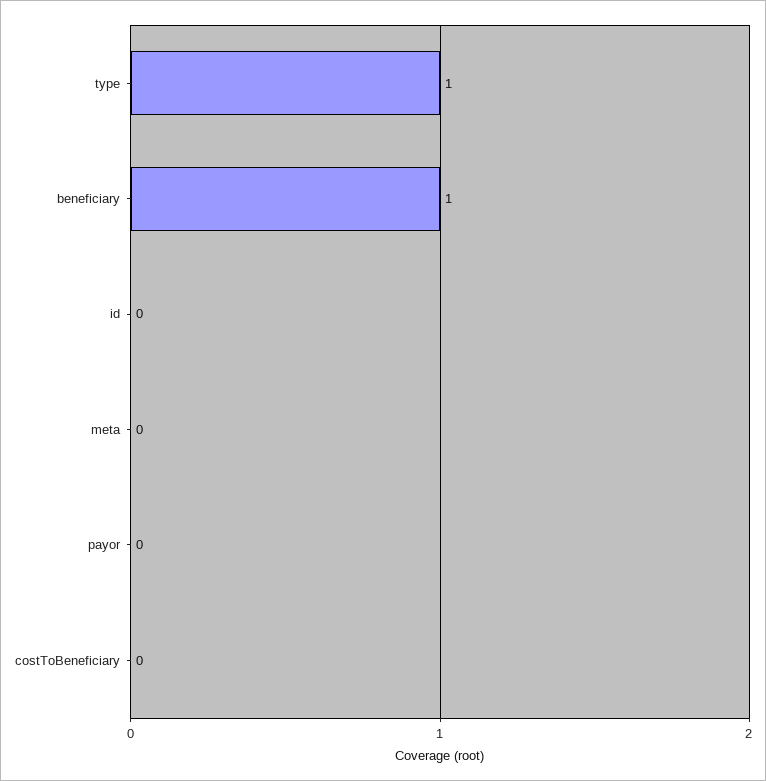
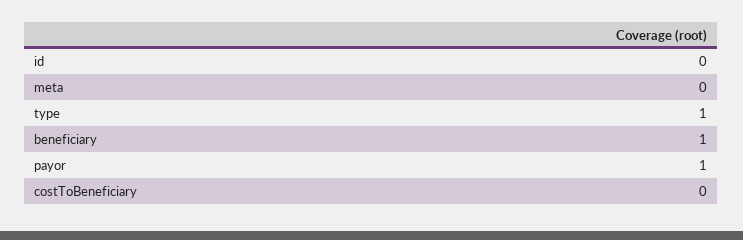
payor: 0 -> 1

